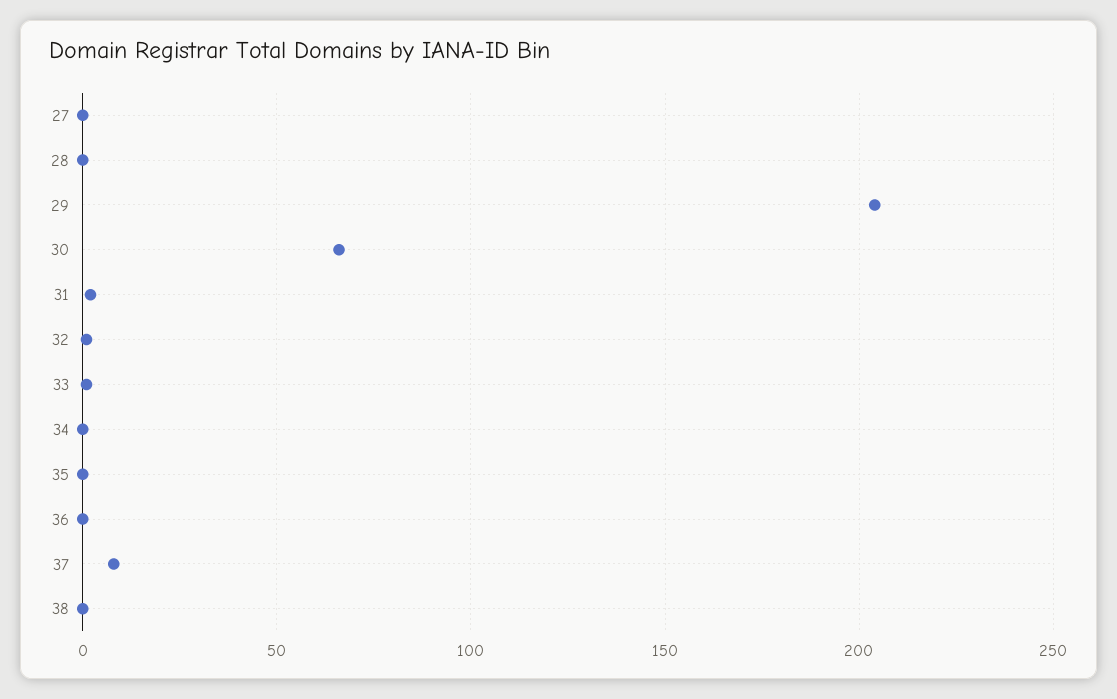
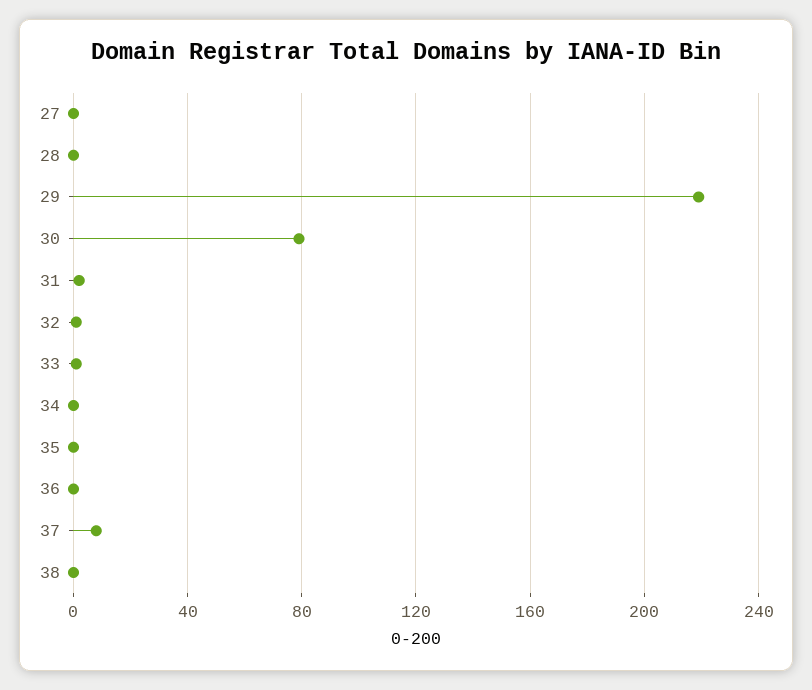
29: 205 -> 220
30: 65 -> 80

